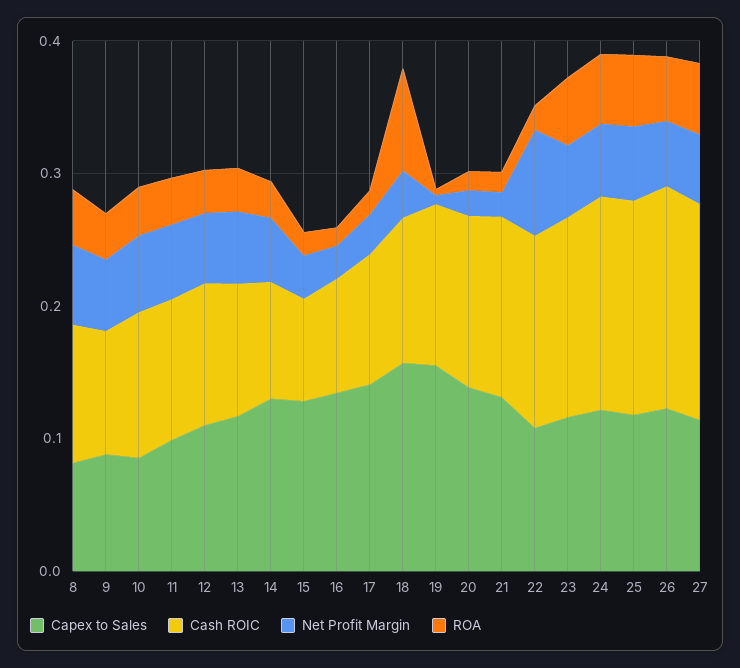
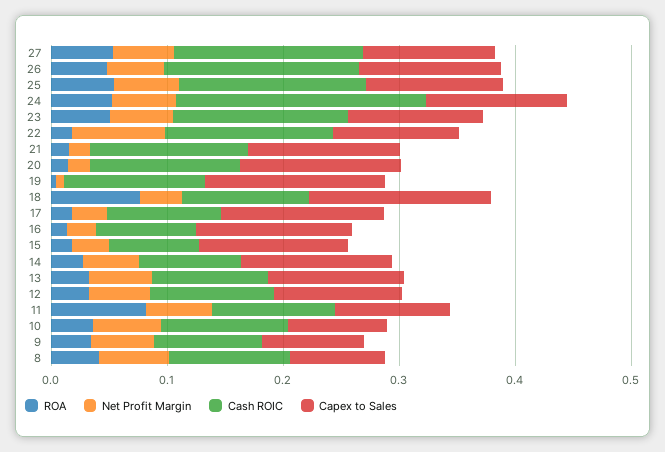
ROA, 11: 0.04 -> 0.08
Cash ROIC, 24: 0.16 -> 0.22

